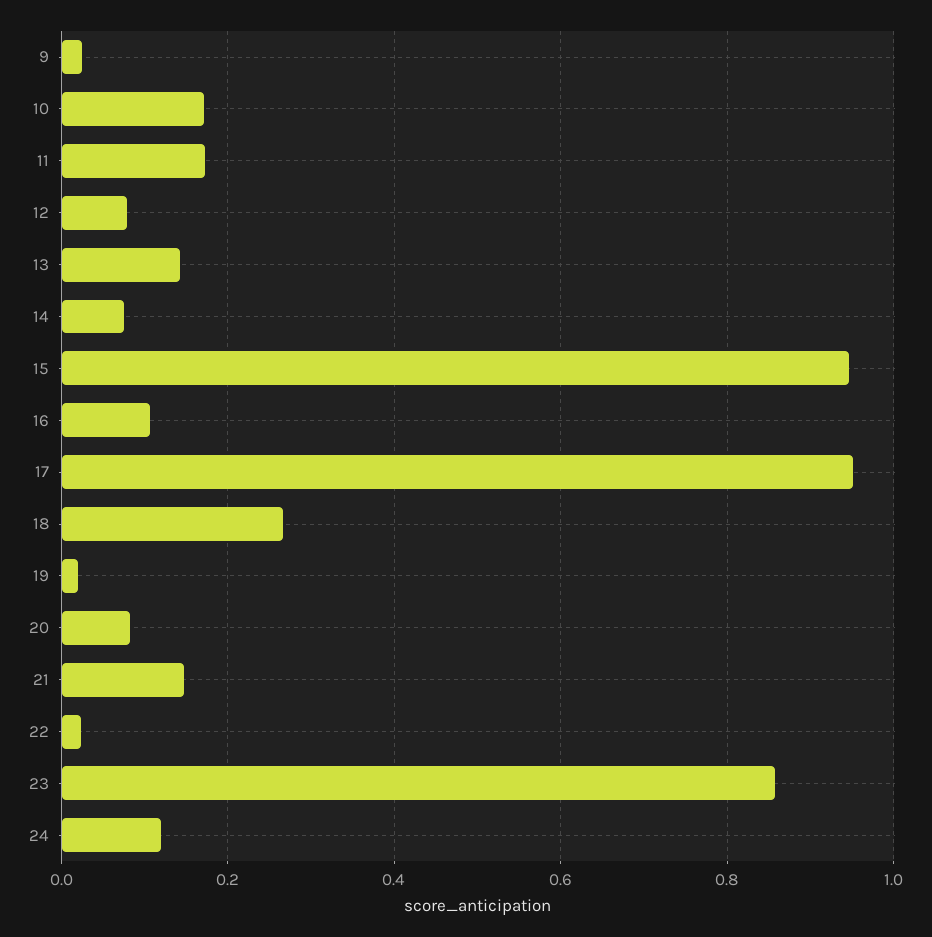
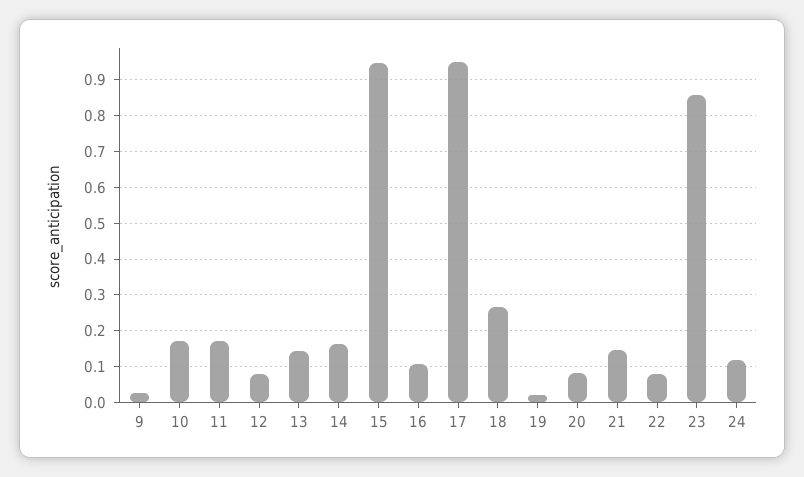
14: 0.08 -> 0.16
22: 0.02 -> 0.08

